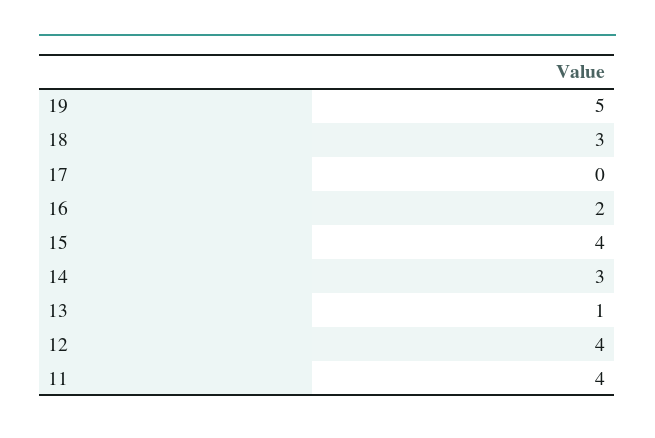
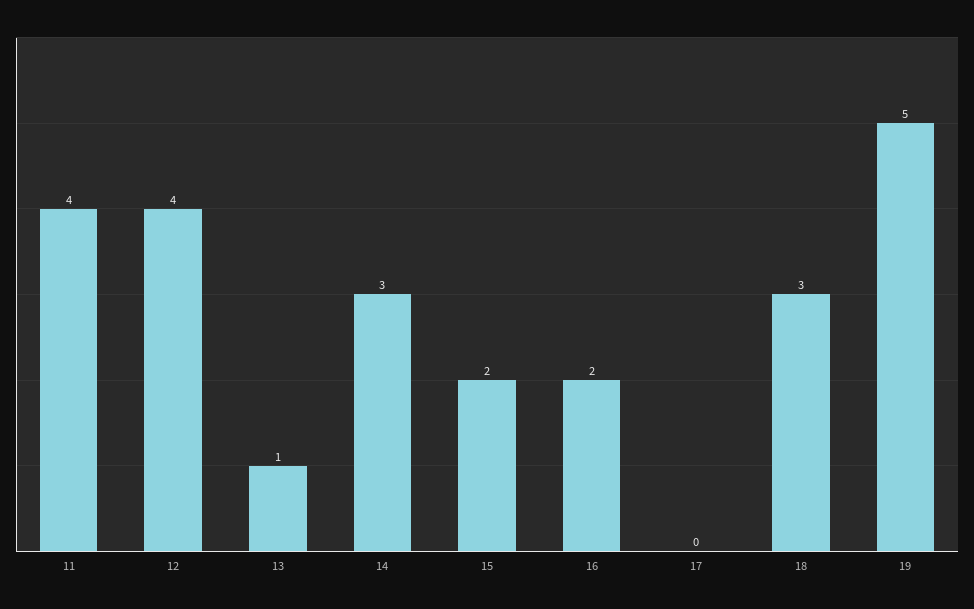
15: 4 -> 2

